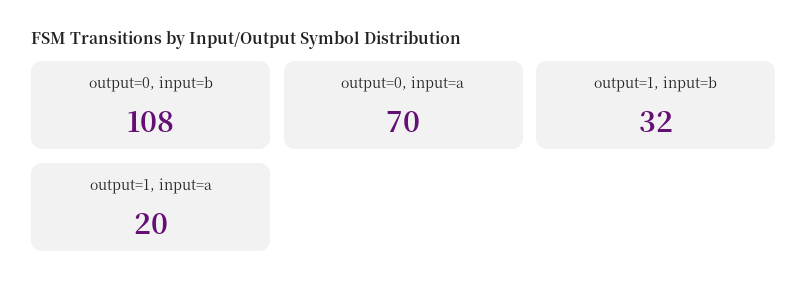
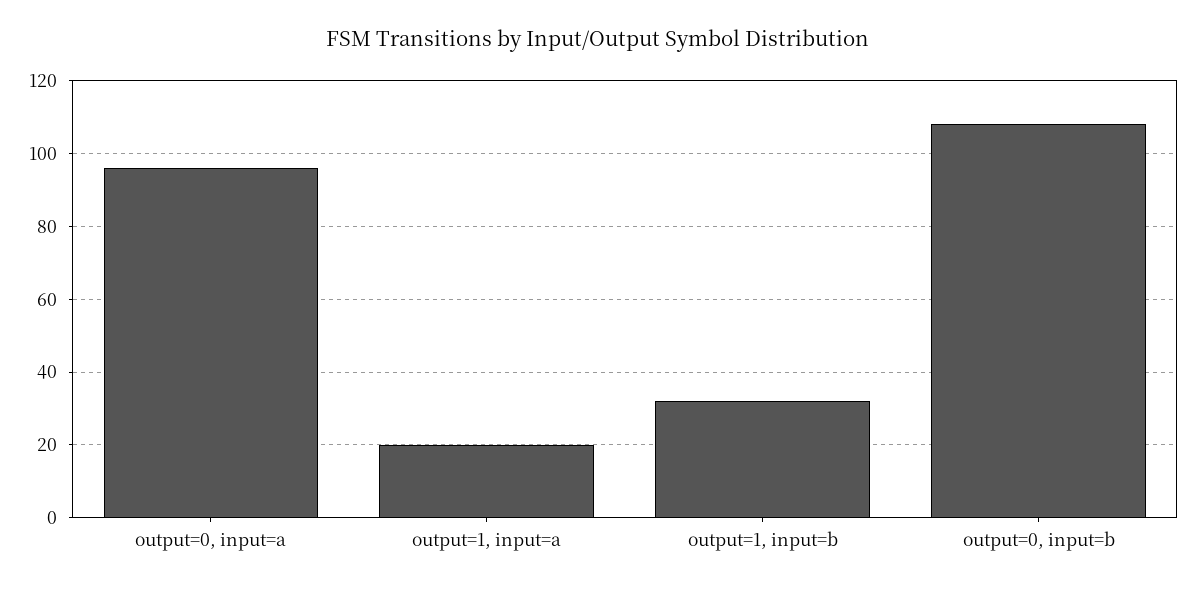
output=0, input=a: 70 -> 95

